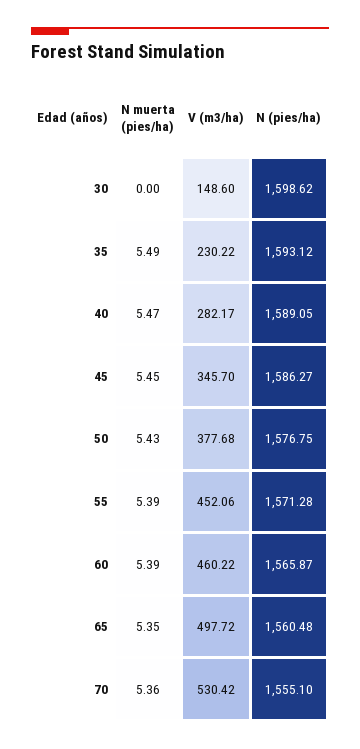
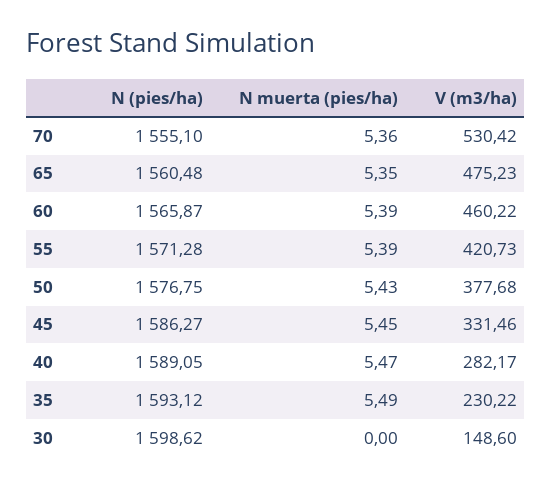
V (m3/ha), 45: 345.7 -> 331.46
V (m3/ha), 55: 452.06 -> 420.73
V (m3/ha), 65: 497.72 -> 475.23

